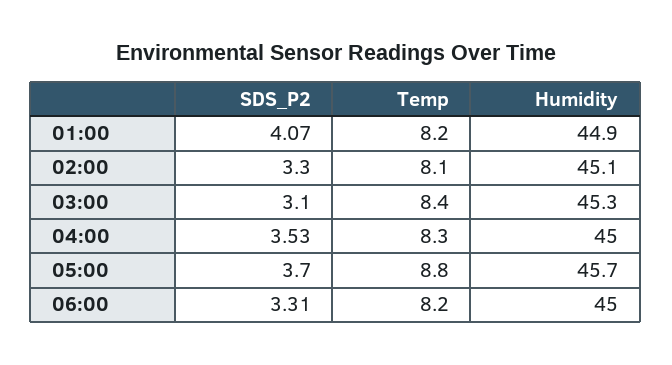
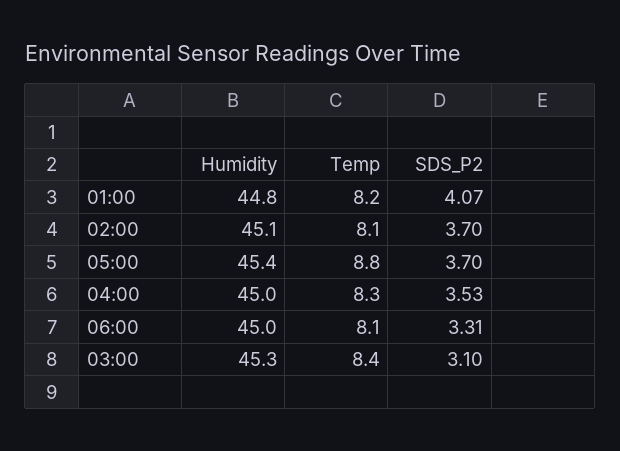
Humidity, 01:00: 44.9 -> 44.8
SDS_P2, 02:00: 3.3 -> 3.7
Humidity, 05:00: 45.7 -> 45.4
Temp, 06:00: 8.2 -> 8.1

